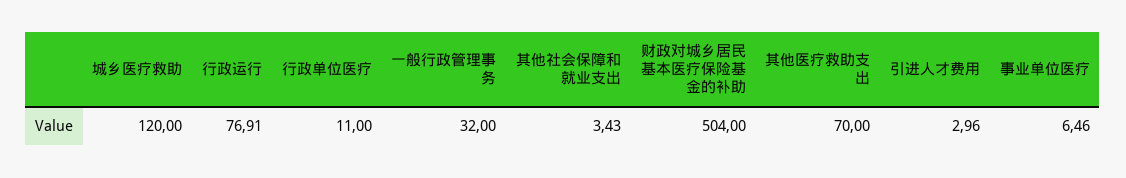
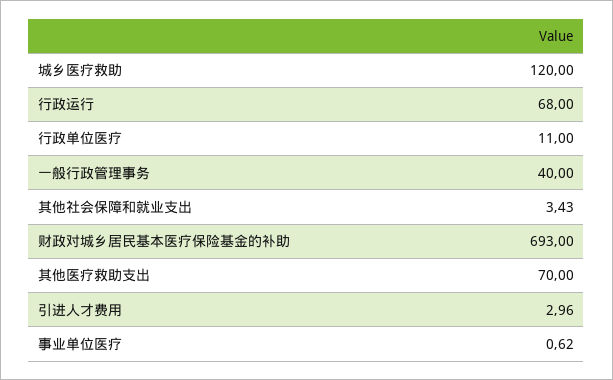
行政运行: 76.91 -> 68
一般行政管理事务: 32 -> 40
财政对城乡居民基本医疗保险基金的补助: 504 -> 693
事业单位医疗: 6.46 -> 0.62

